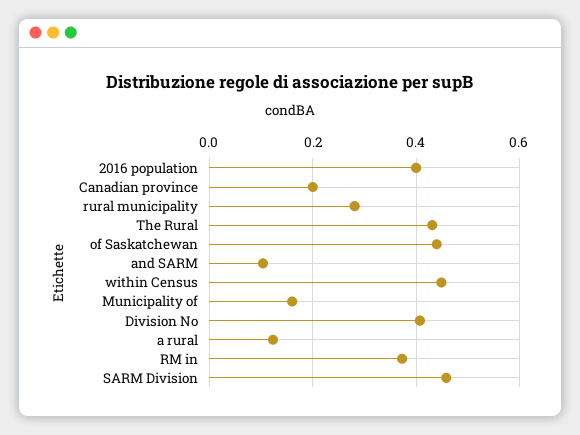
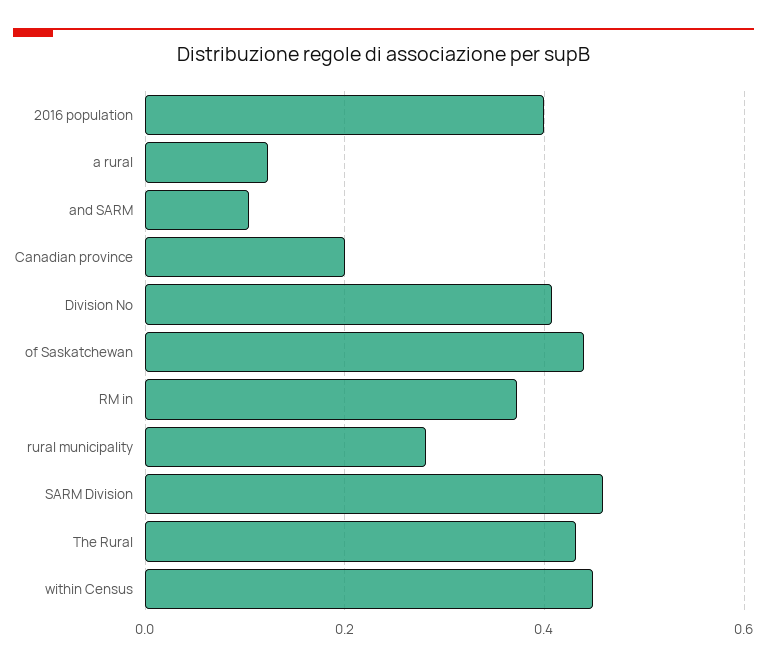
Municipality of: 0.16 -> none

